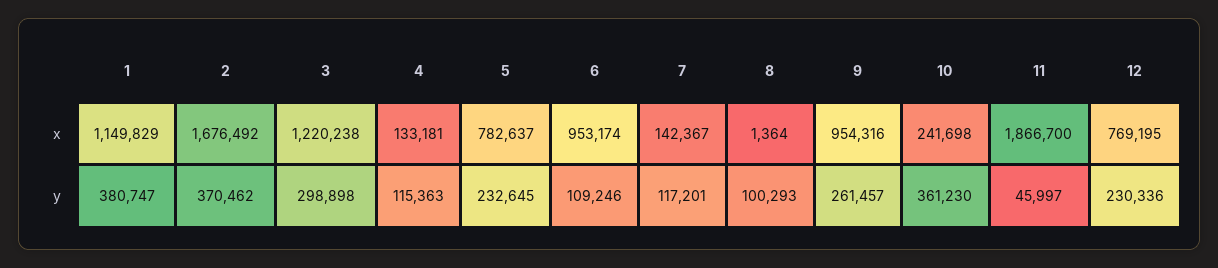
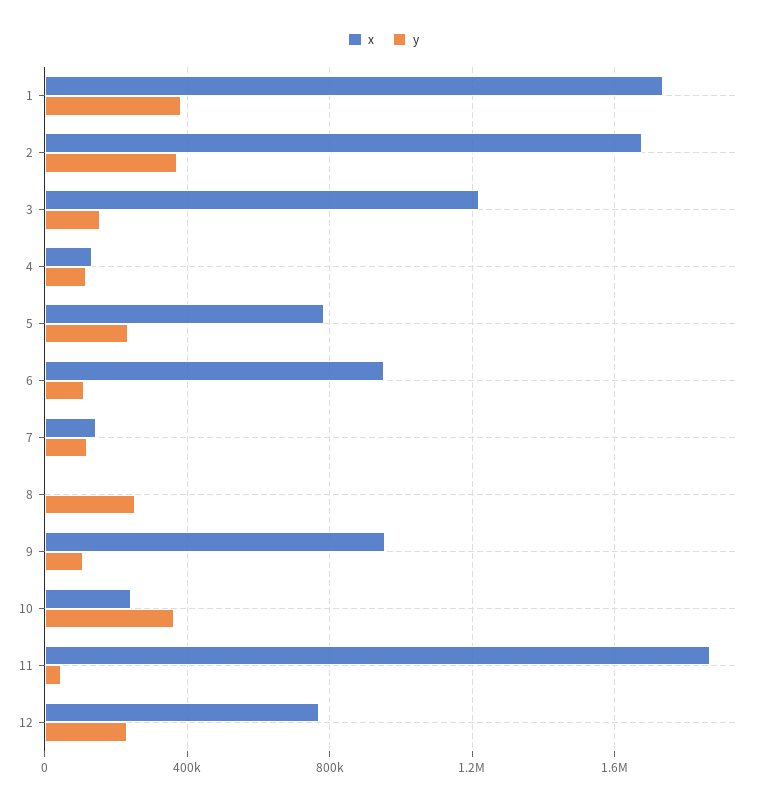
x, 1: 1149829 -> 1750000
y, 3: 298898 -> 150000
y, 8: 100293 -> 250000
y, 9: 261457 -> 100000

